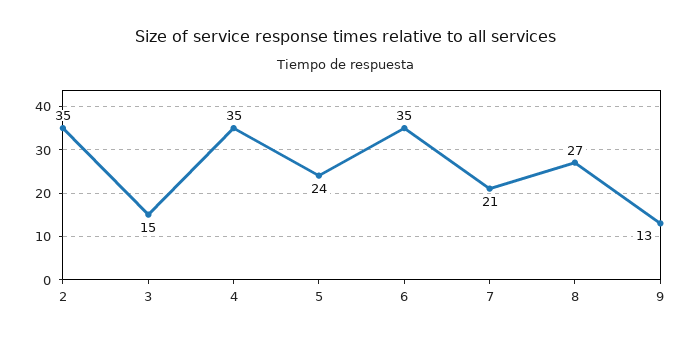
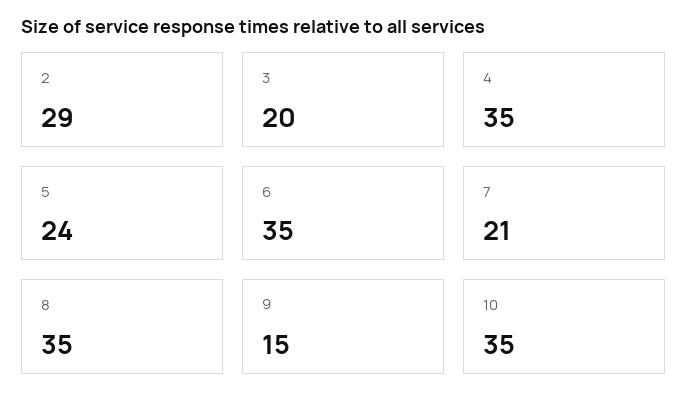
2: 35 -> 29
3: 15 -> 20
8: 27 -> 35
9: 13 -> 15
10: none -> 35

